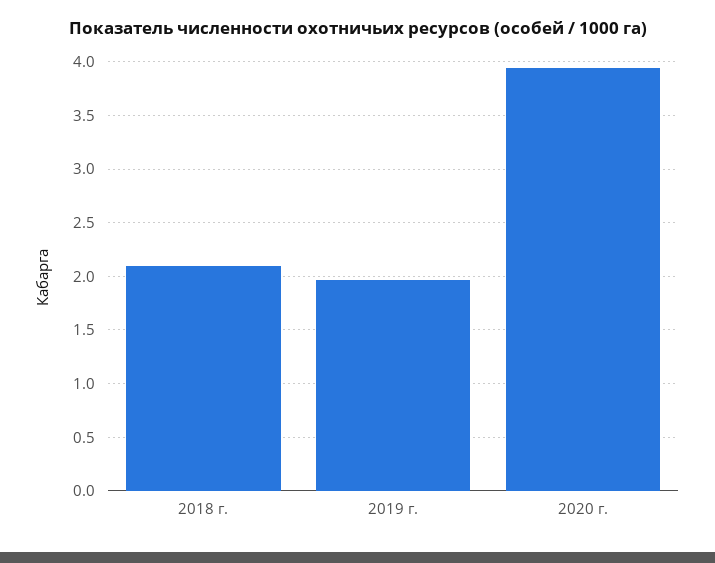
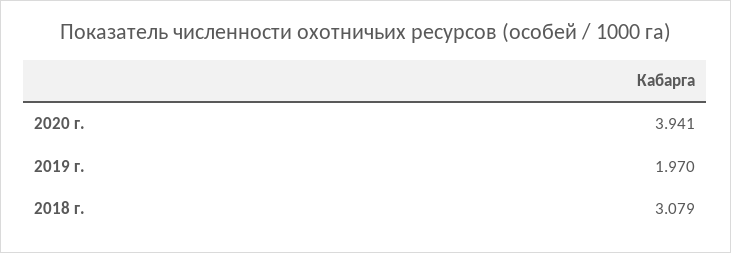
2018 г.: 2.1 -> 3.079

